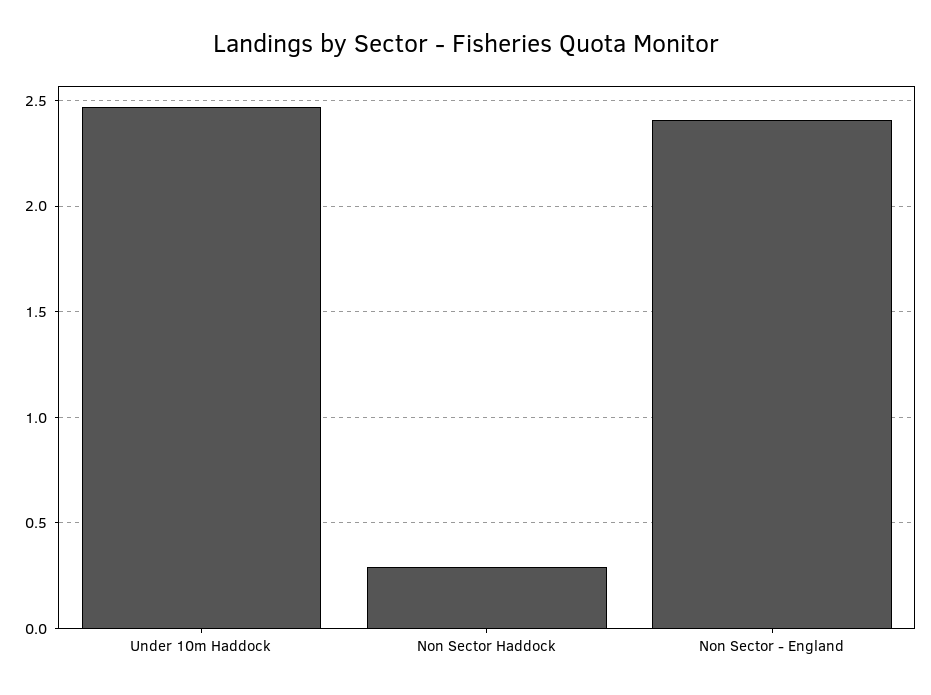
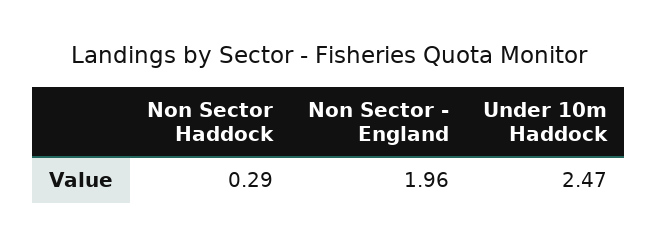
Non Sector - England: 2.4 -> 1.96

